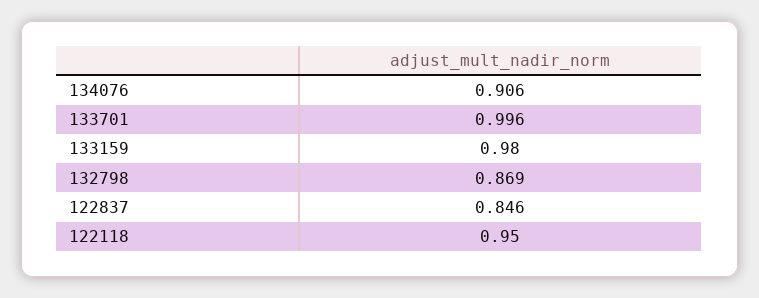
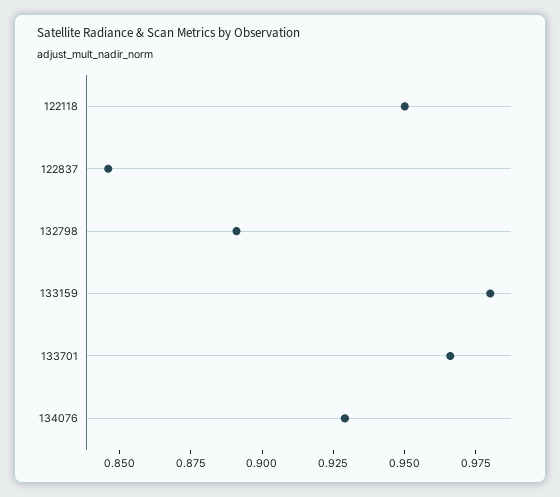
134076: 0.906 -> 0.93
133701: 0.996 -> 0.965
132798: 0.869 -> 0.89

